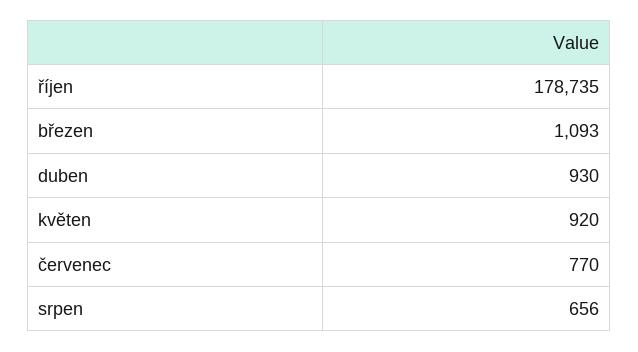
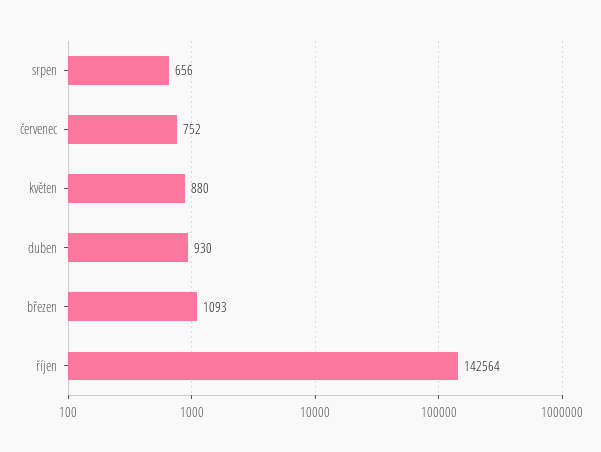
říjen: 178735 -> 142564
květen: 920 -> 880
červenec: 770 -> 752

